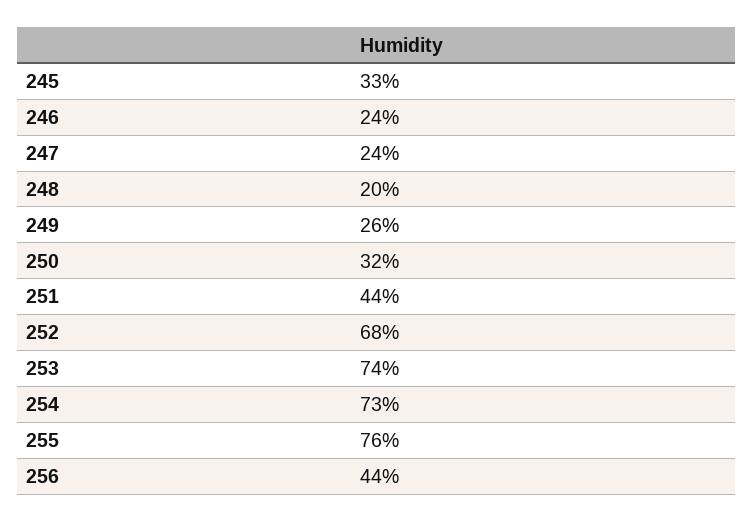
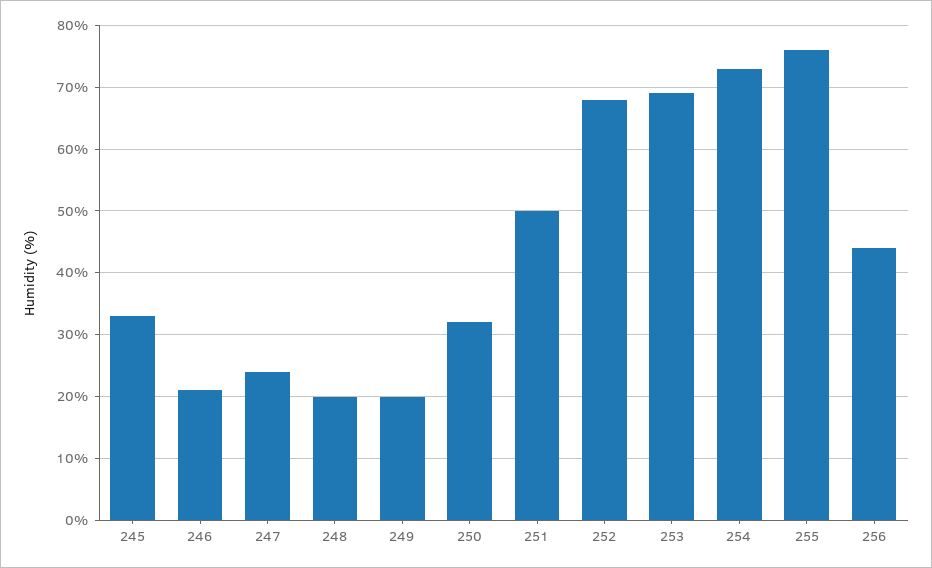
246: 24 -> 21
249: 26 -> 20
251: 44 -> 50
253: 74 -> 69

